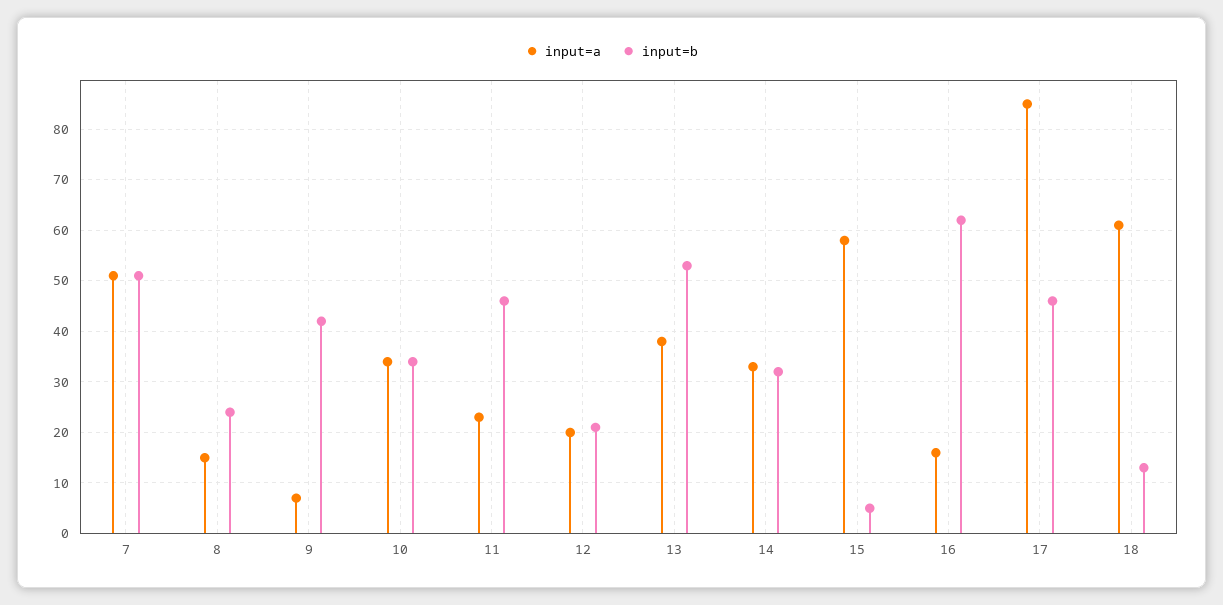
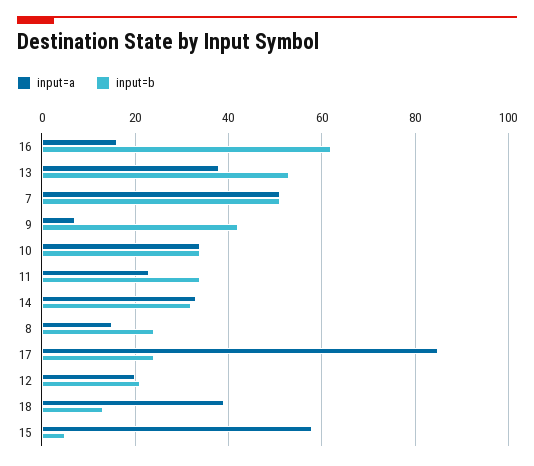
input=b, 11: 45 -> 35
input=b, 17: 45 -> 25
input=a, 18: 60 -> 40

